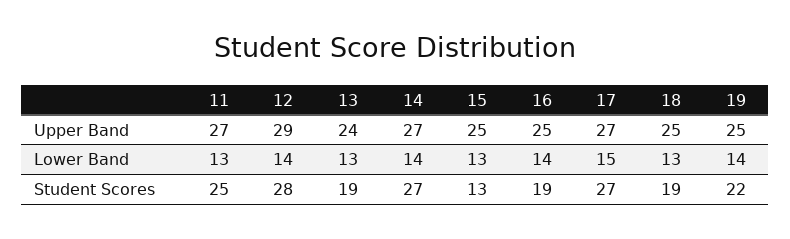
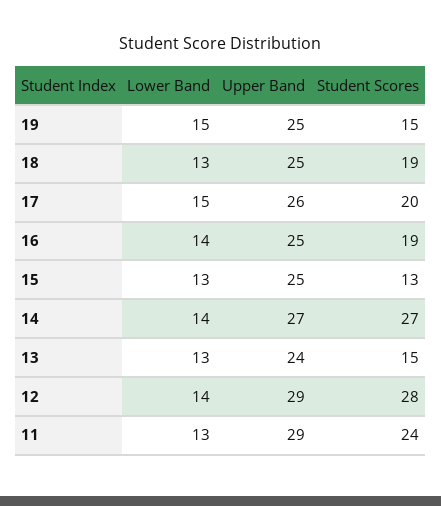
11, Upper Band: 27 -> 29
17, Upper Band: 27 -> 26
19, Lower Band: 14 -> 15
11, Student Scores: 25 -> 24
13, Student Scores: 19 -> 15
17, Student Scores: 27 -> 20
19, Student Scores: 22 -> 15

